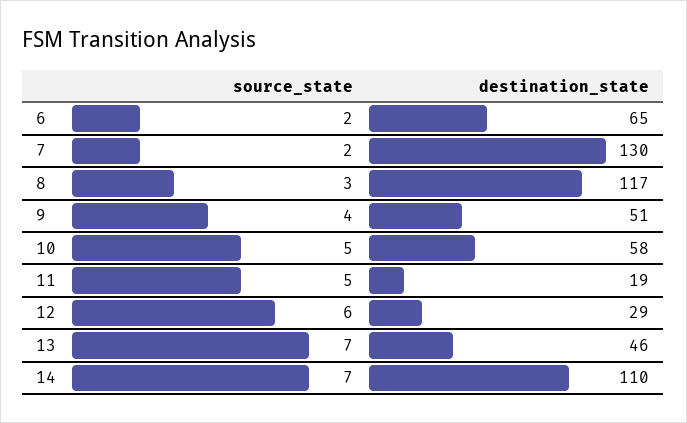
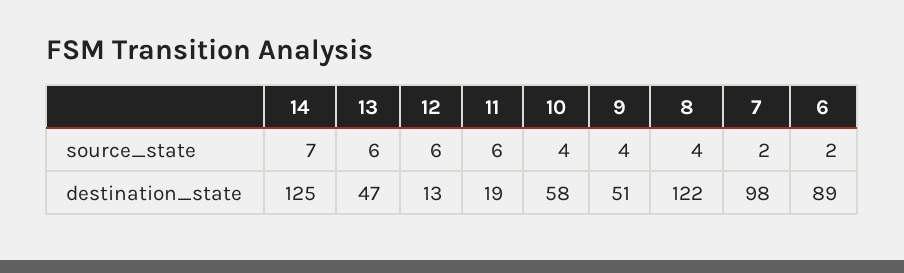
destination_state, 6: 65 -> 89
destination_state, 7: 130 -> 98
source_state, 8: 3 -> 4
destination_state, 8: 117 -> 122
source_state, 10: 5 -> 4
source_state, 11: 5 -> 6
destination_state, 12: 29 -> 13
source_state, 13: 7 -> 6
destination_state, 13: 46 -> 47
destination_state, 14: 110 -> 125

